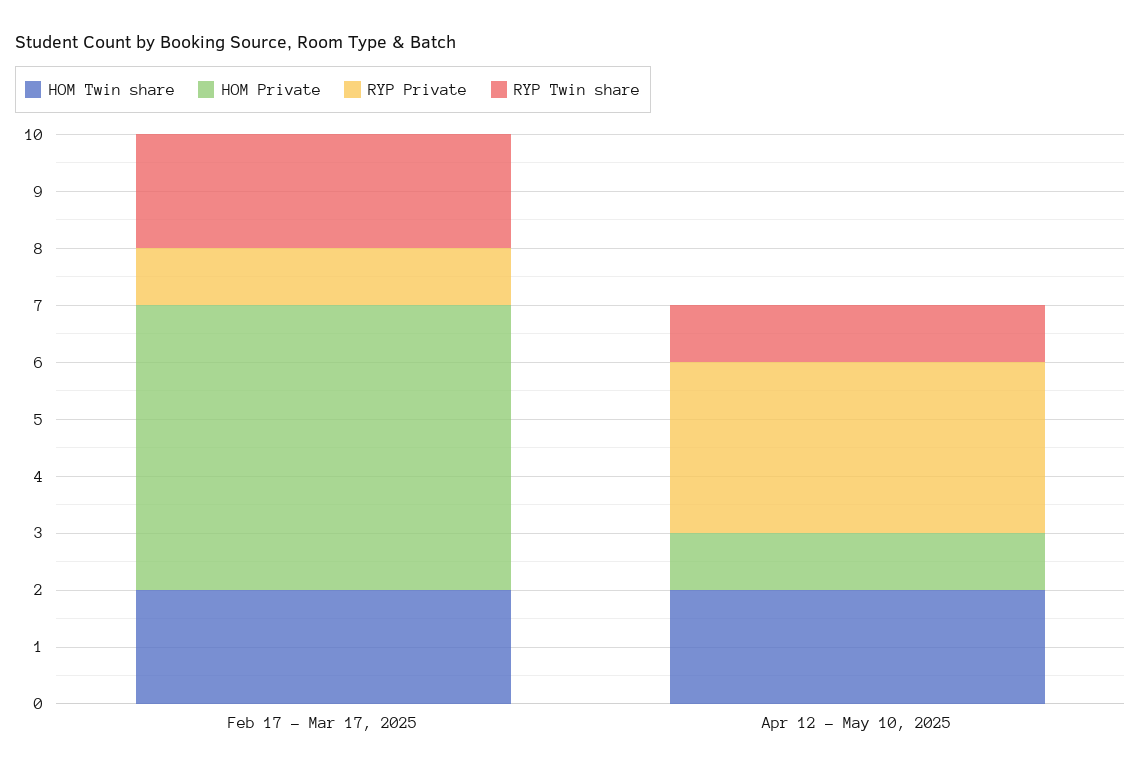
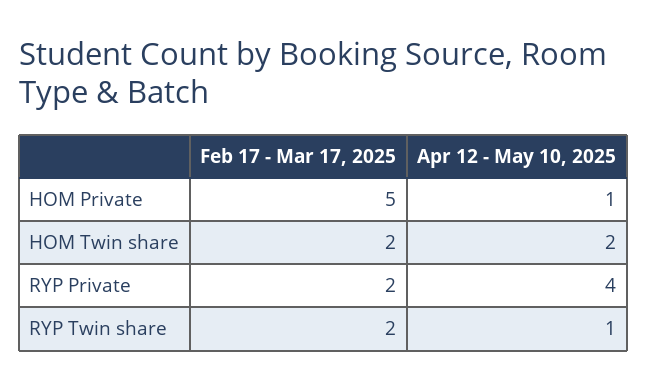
RYP Private, Feb 17 - Mar 17, 2025: 1 -> 2
RYP Private, Apr 12 - May 10, 2025: 3 -> 4

